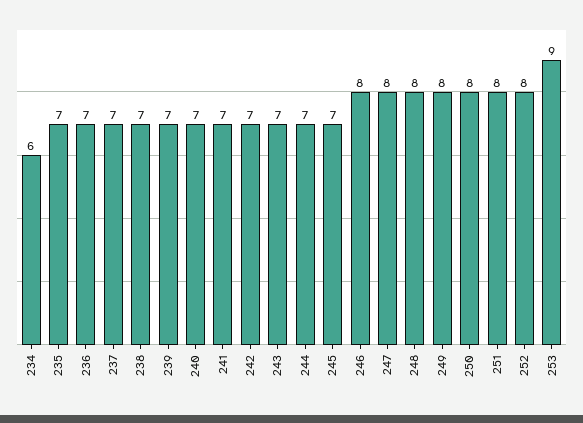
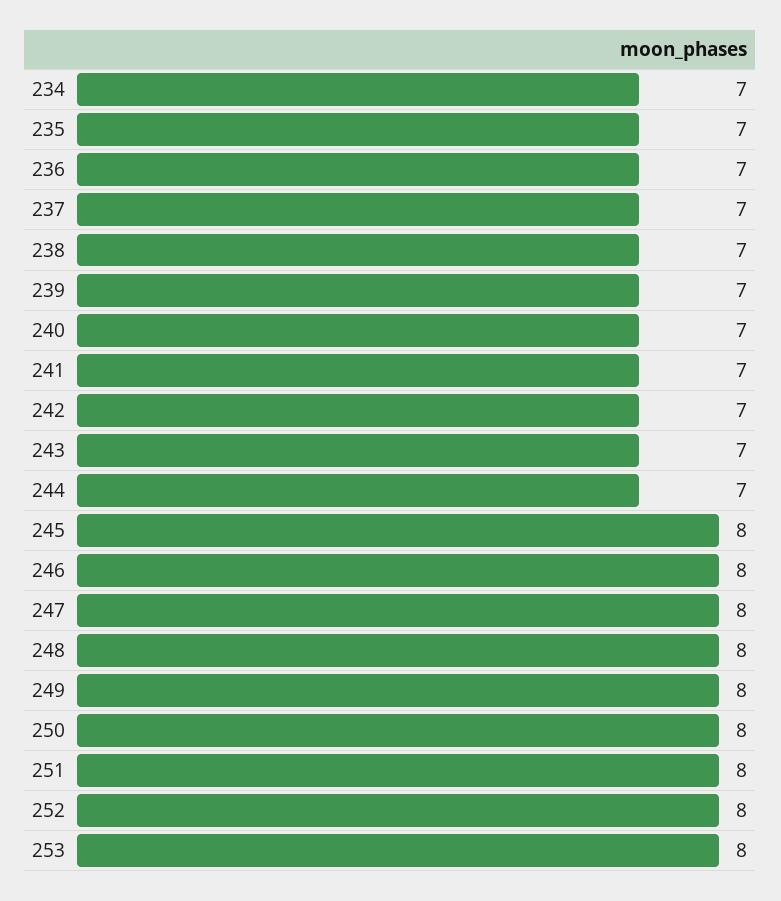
234: 6 -> 7
245: 7 -> 8
253: 9 -> 8

